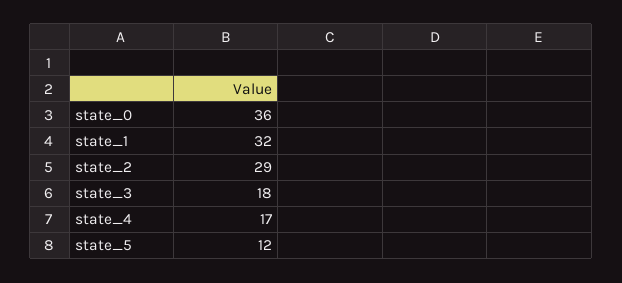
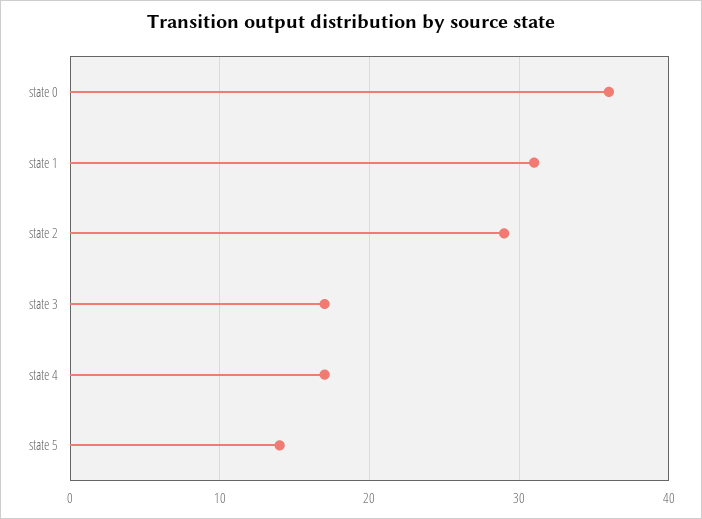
state_1: 32 -> 31
state_3: 18 -> 17
state_5: 12 -> 14

